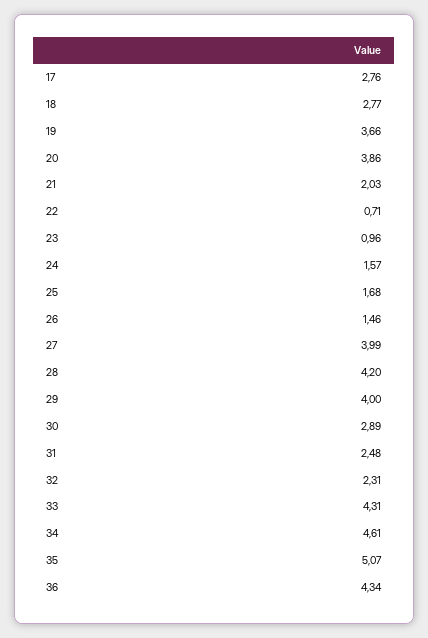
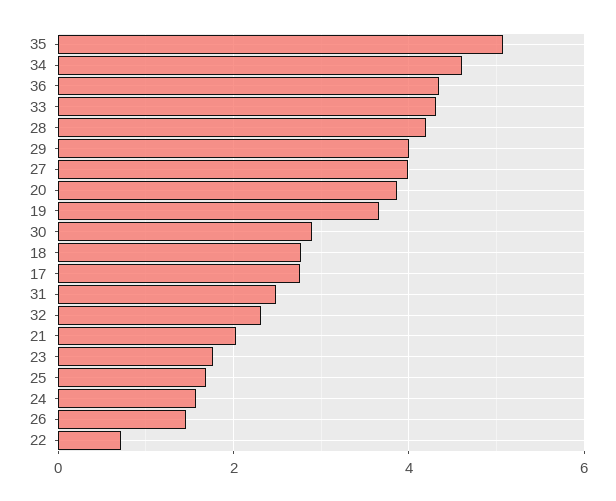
23: 0.96 -> 1.8

